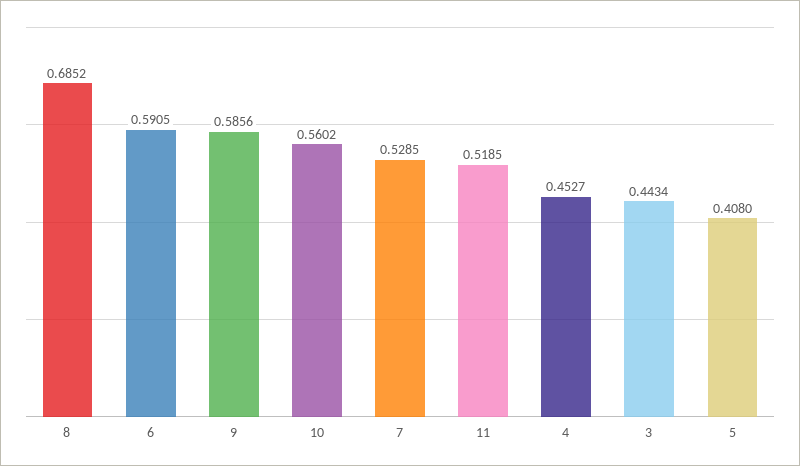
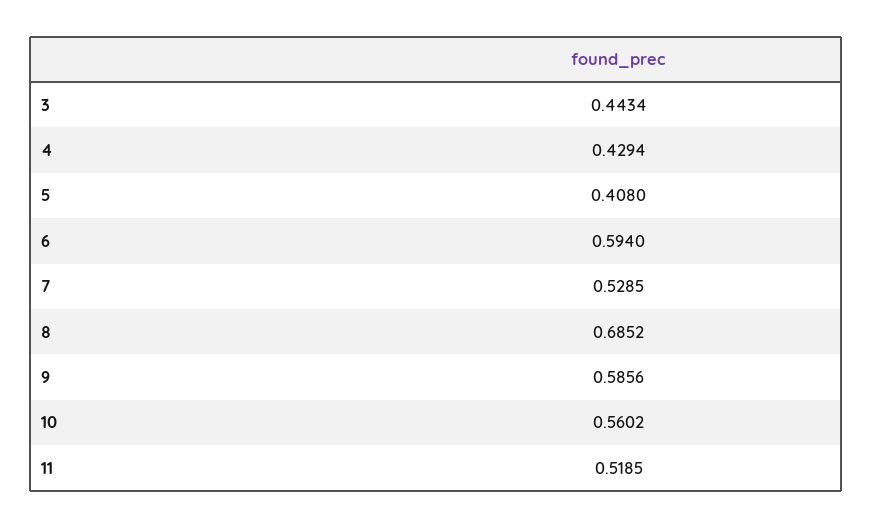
6: 0.5905 -> 0.594
4: 0.4527 -> 0.4294

